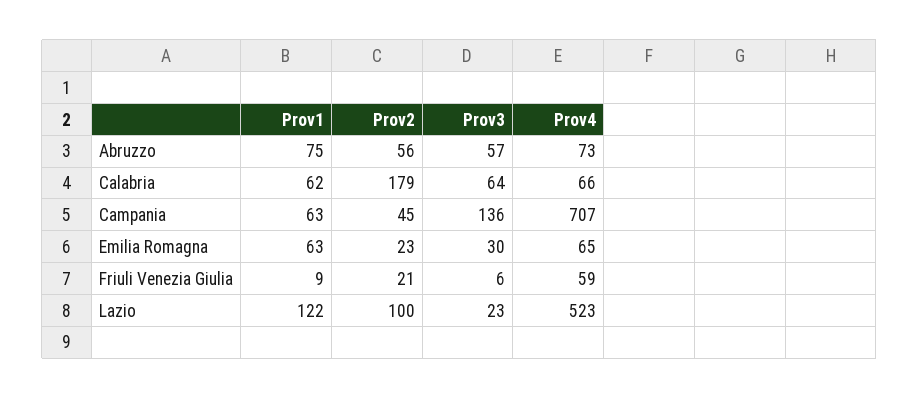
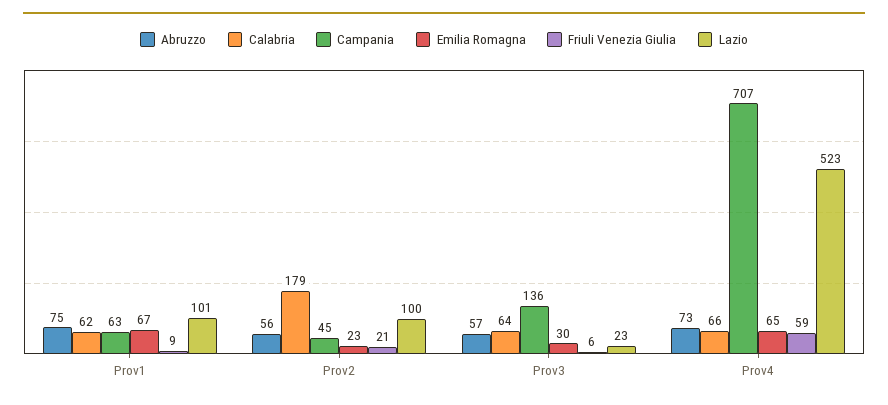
Emilia Romagna, Prov1: 63 -> 67
Lazio, Prov1: 122 -> 101

